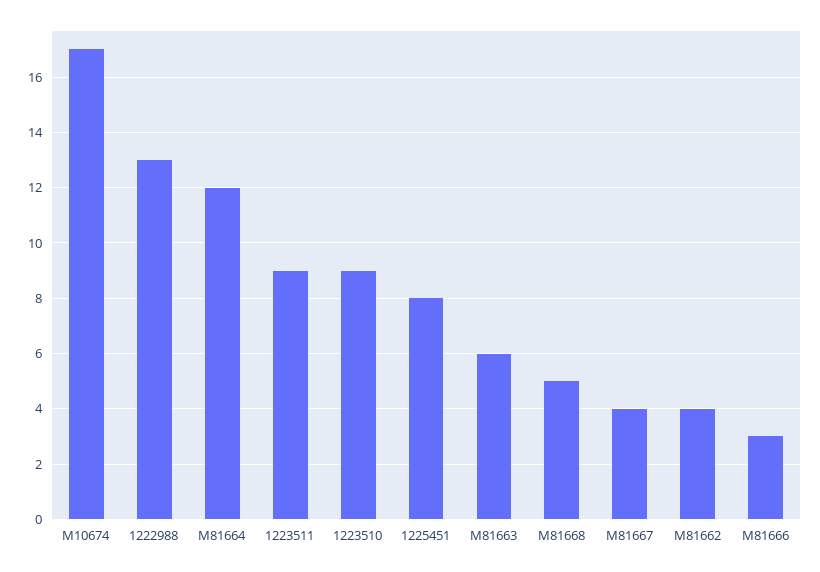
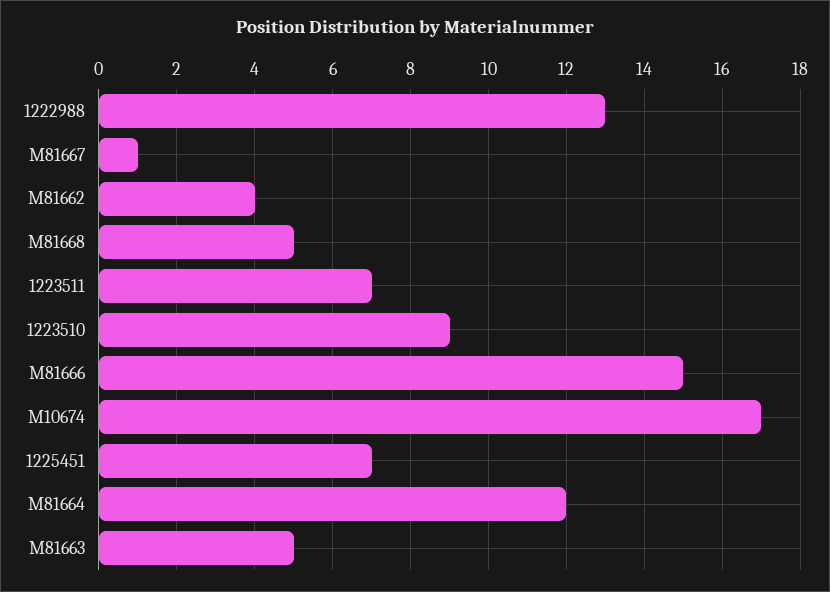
1223511: 9 -> 7
1225451: 8 -> 7
M81663: 6 -> 5
M81667: 4 -> 1
M81666: 3 -> 15

